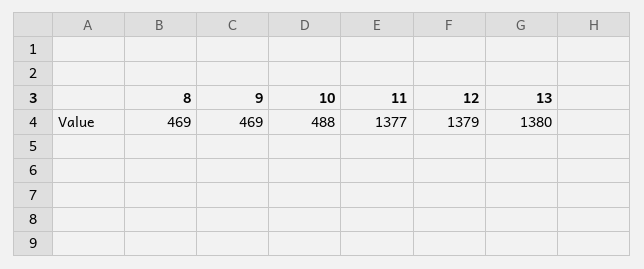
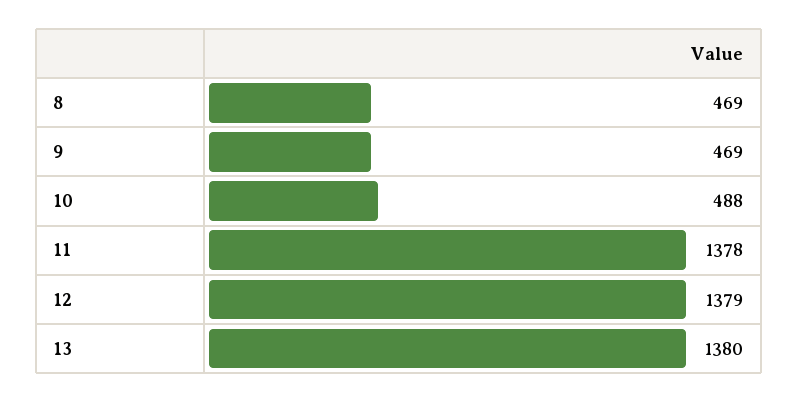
11: 1377 -> 1378

